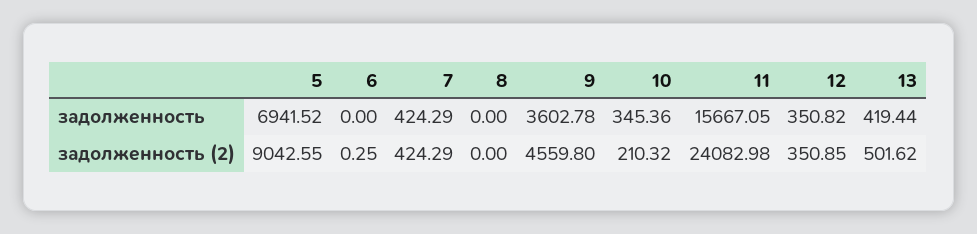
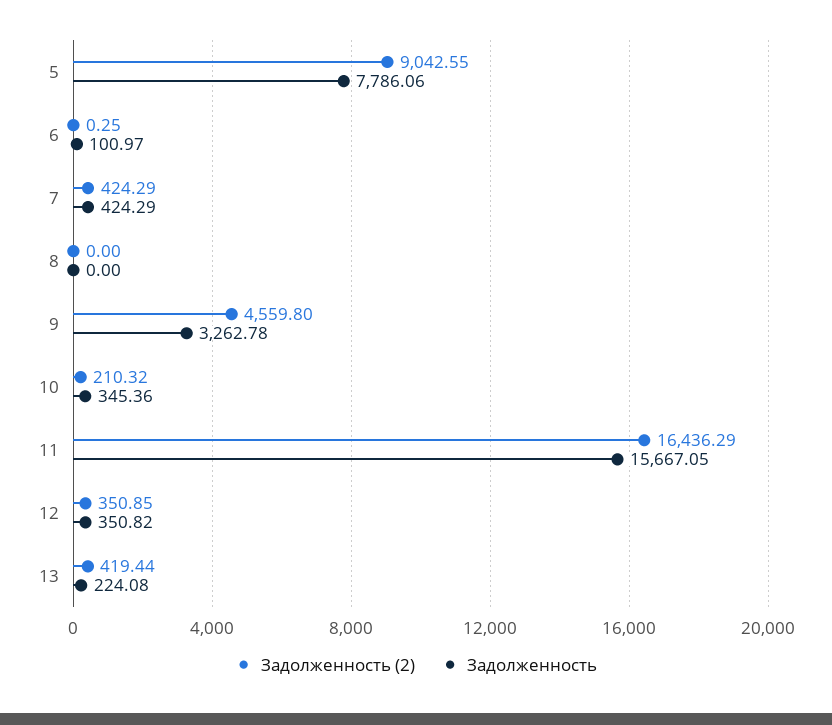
задолженность, 5: 6941.52 -> 7786.06
задолженность, 6: 0 -> 100.97
задолженность, 9: 3602.78 -> 3262.78
задолженность, 13: 419.44 -> 224.08
задолженность (2), 11: 24082.98 -> 16436.29
задолженность (2), 13: 501.62 -> 419.44

